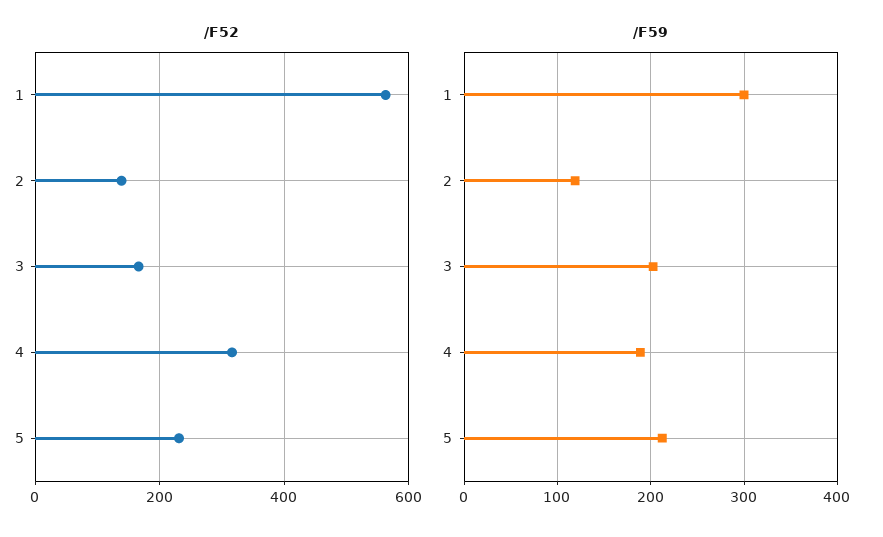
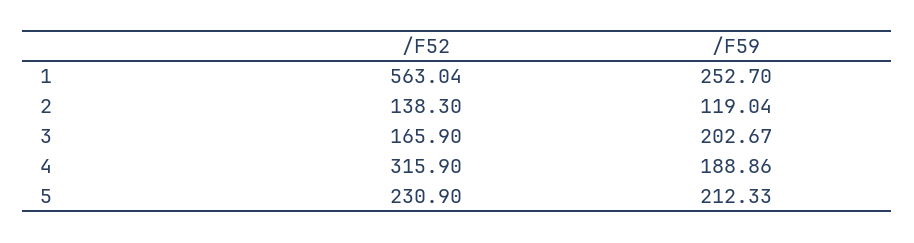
/F59, 1: 300 -> 252.7

